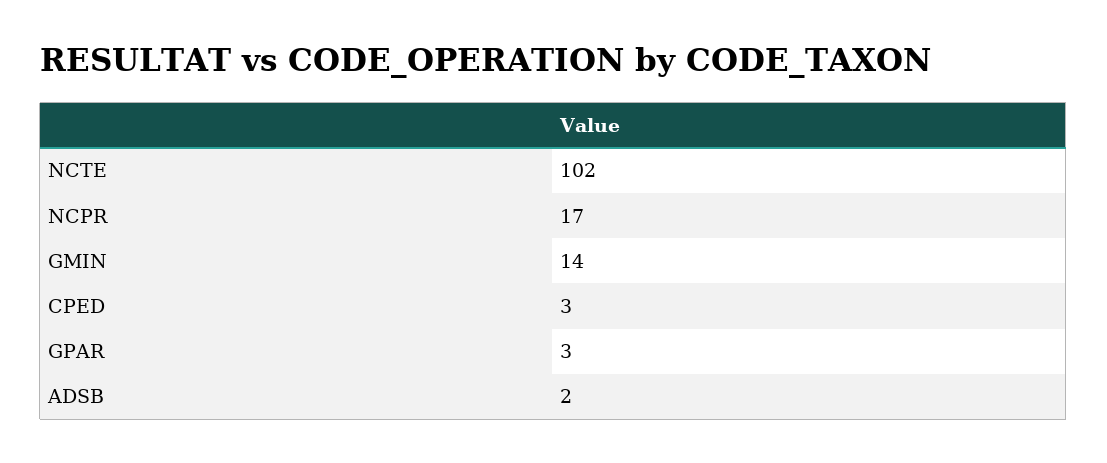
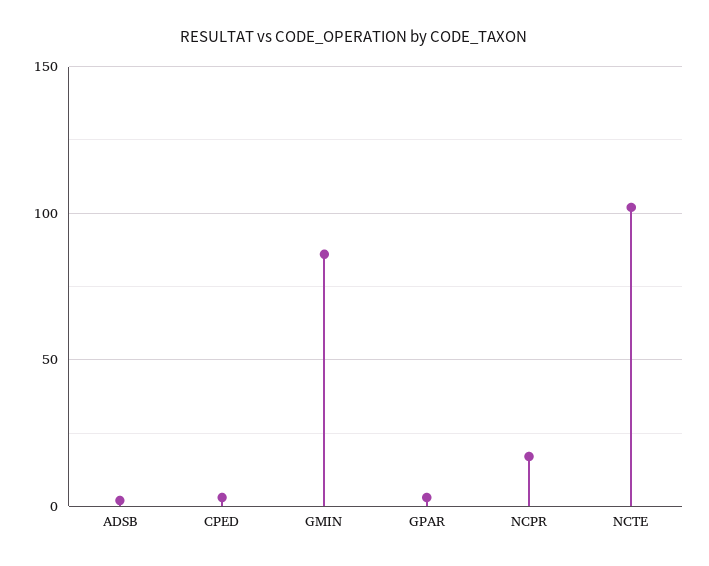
GMIN: 14 -> 85

